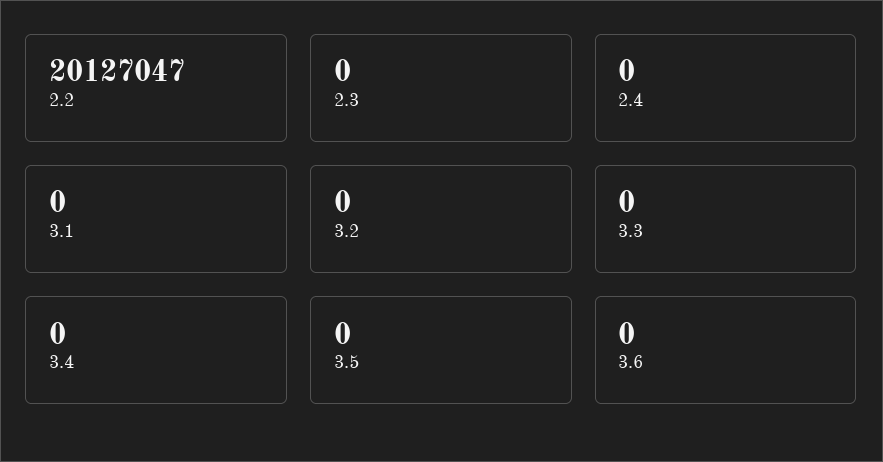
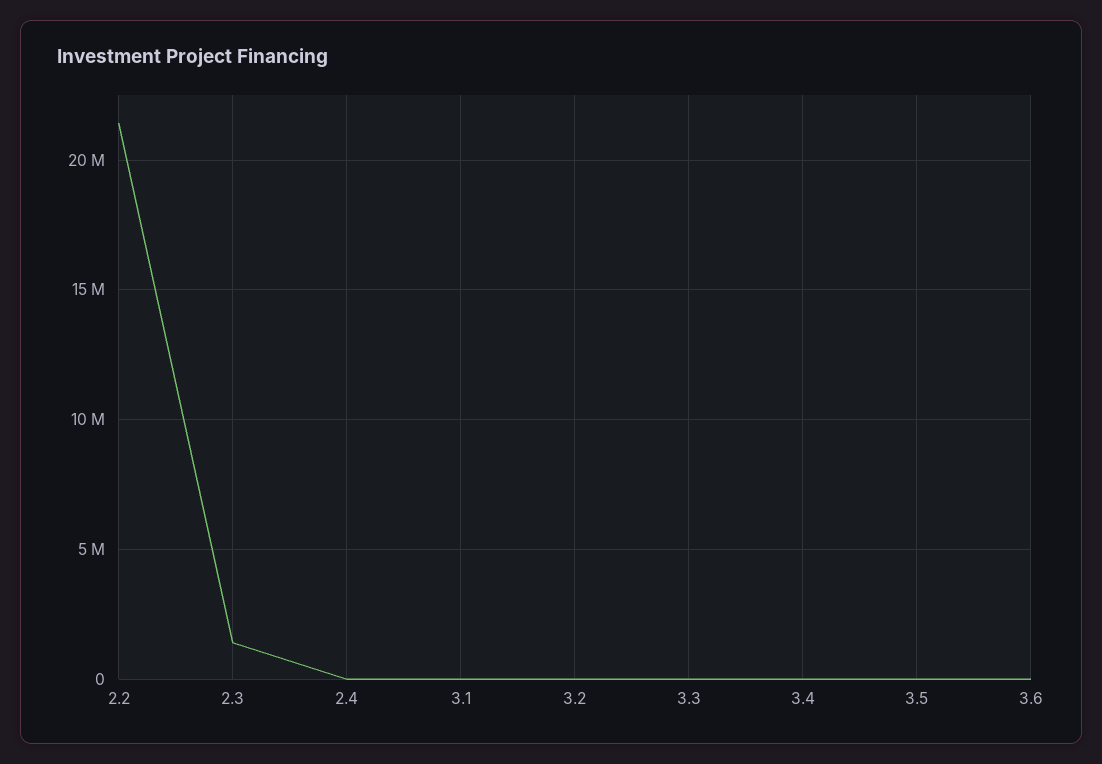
2.2: 20127047 -> 21500000
2.3: 0 -> 1500000

